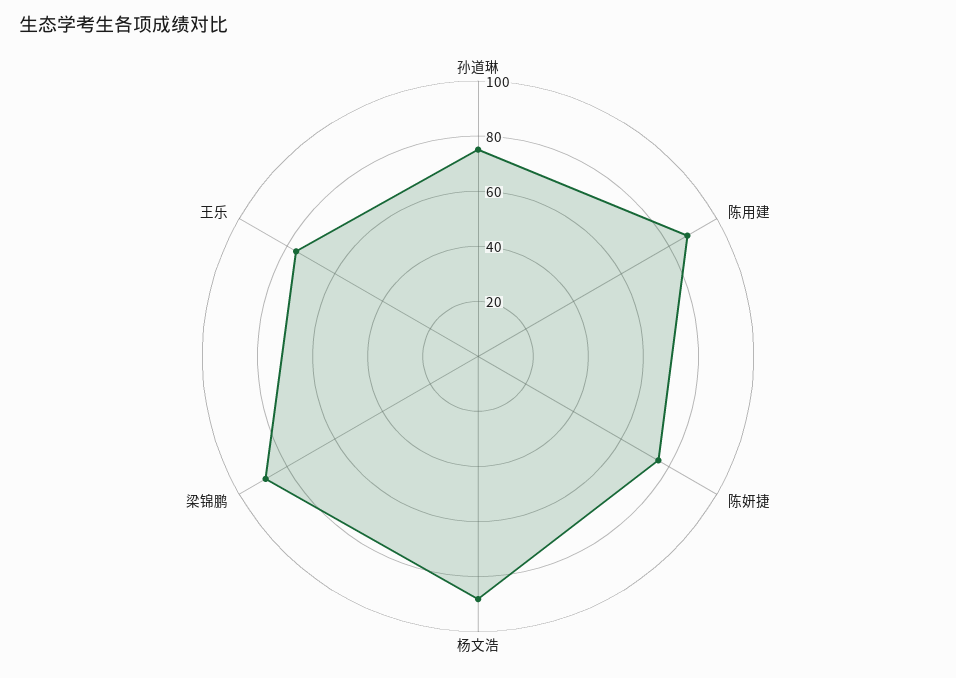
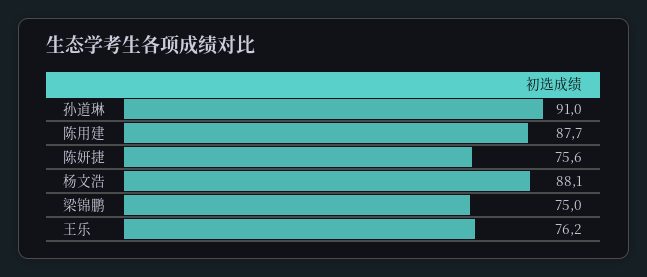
孙道琳: 75 -> 91
梁锦鹏: 90 -> 75

